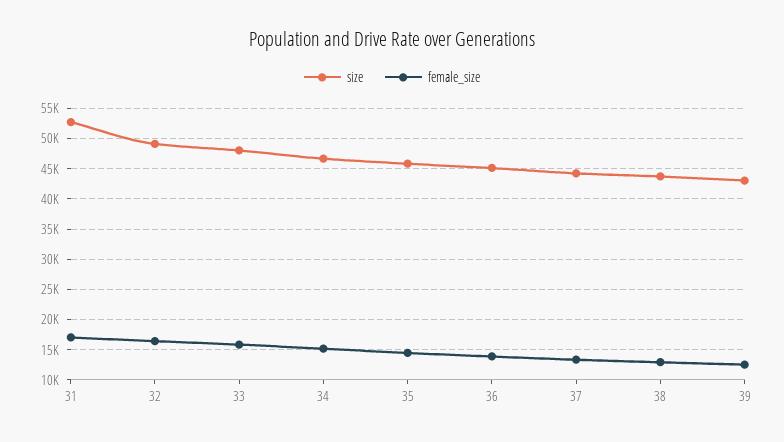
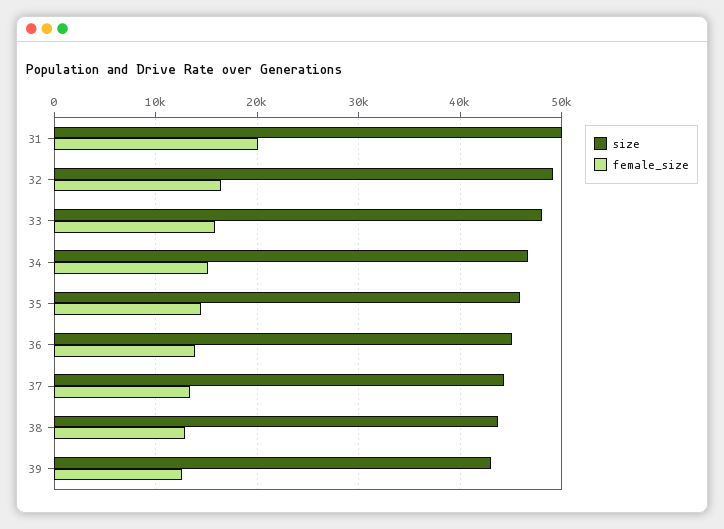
size, 31: 53000 -> 50000
female_size, 31: 17000 -> 20000

